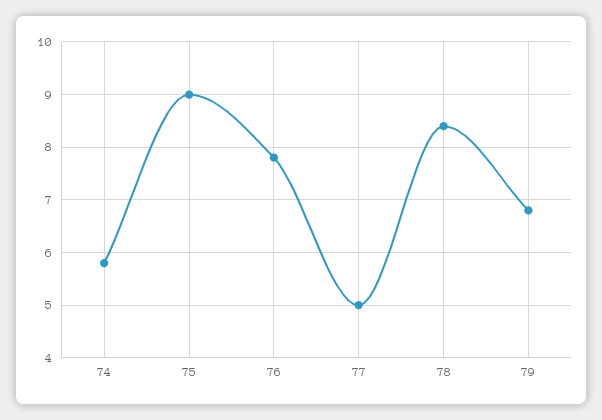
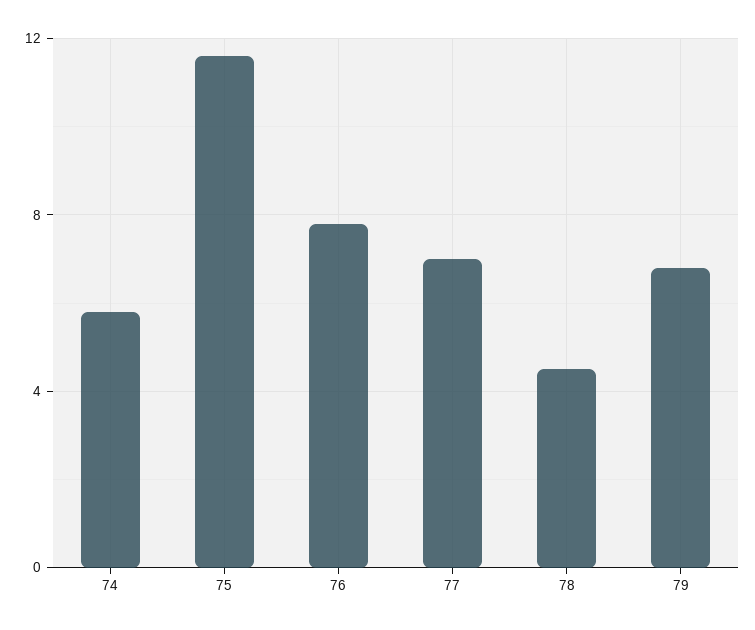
75: 9 -> 11.5
77: 5 -> 7
78: 8.5 -> 4.5

